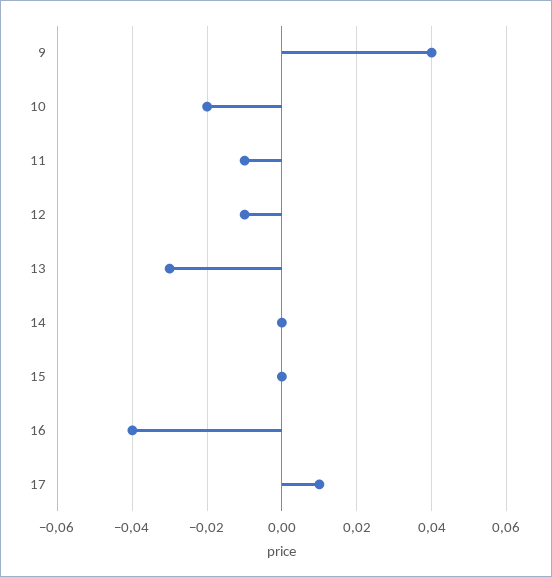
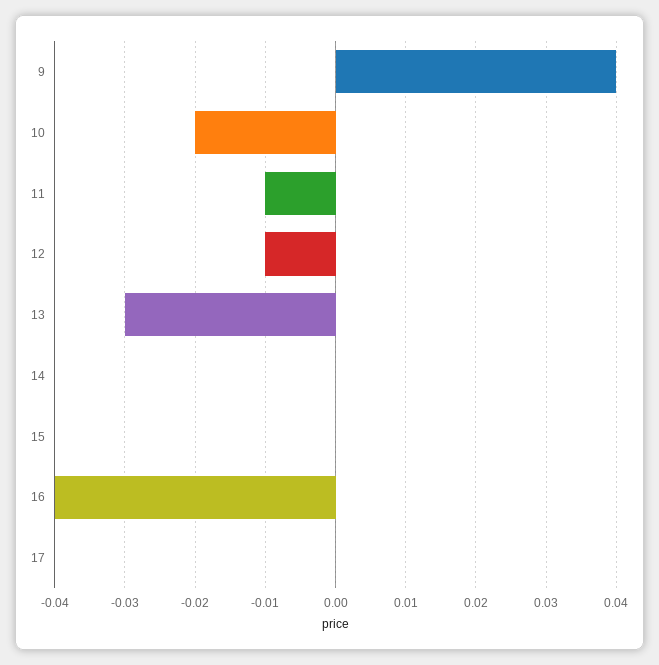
17: 0.01 -> 0

